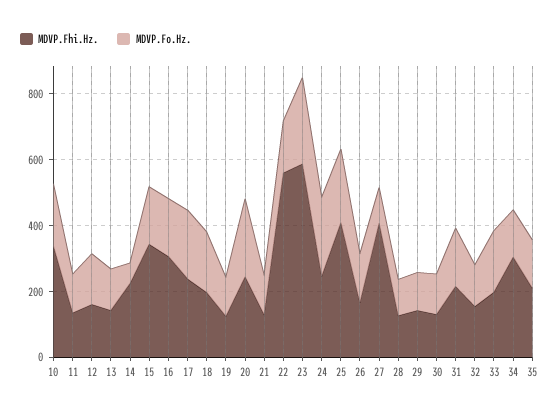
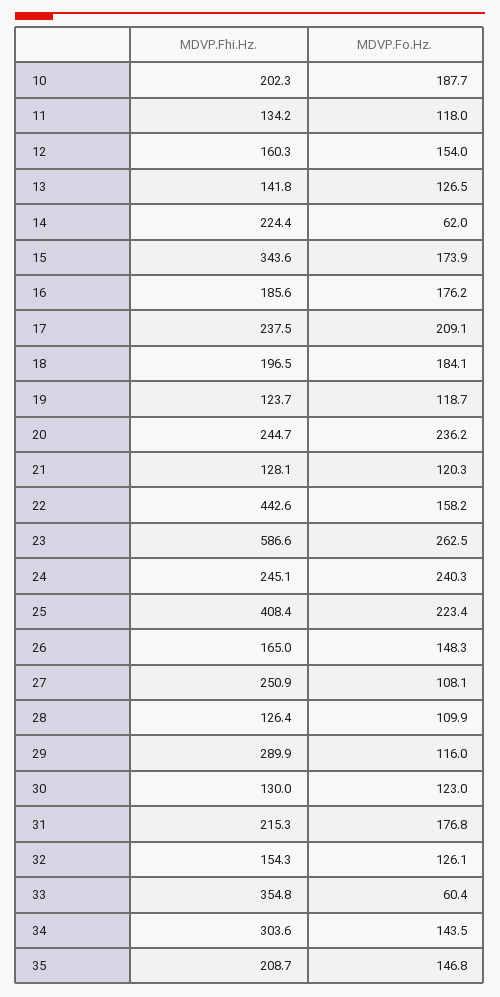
MDVP.Fhi.Hz., 10: 350 -> 202.3
MDVP.Fhi.Hz., 16: 300 -> 185.6
MDVP.Fhi.Hz., 22: 550 -> 442.6
MDVP.Fhi.Hz., 27: 400 -> 250.9
MDVP.Fhi.Hz., 29: 150 -> 289.9
MDVP.Fhi.Hz., 33: 200 -> 354.8
MDVP.Fo.Hz., 33: 200 -> 60.4

